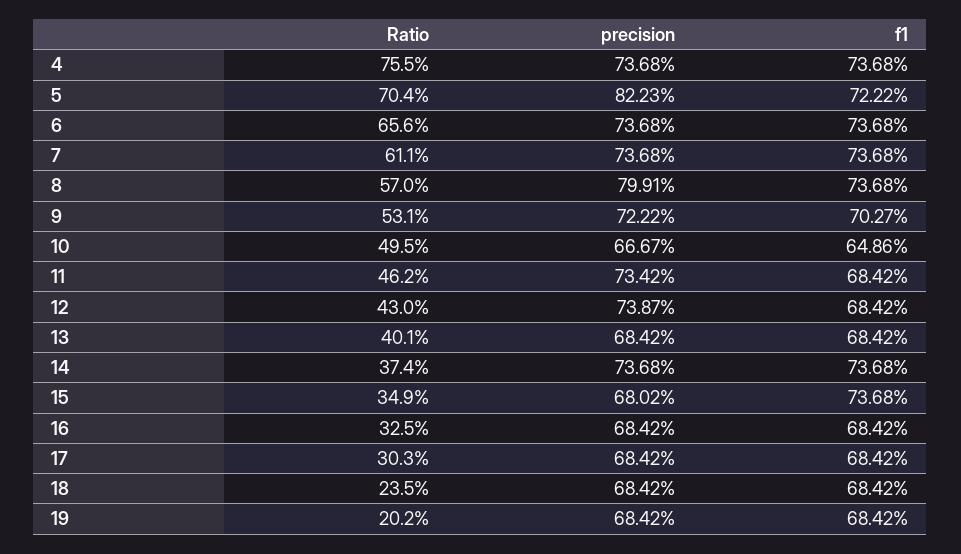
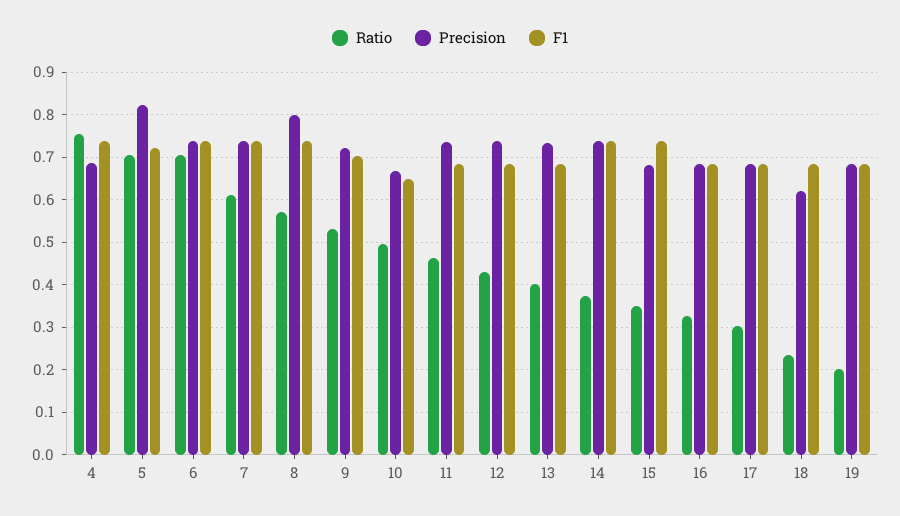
precision, 4: 0.7368 -> 0.68
Ratio, 6: 0.656 -> 0.7
precision, 13: 0.6842 -> 0.74
precision, 18: 0.6842 -> 0.62

